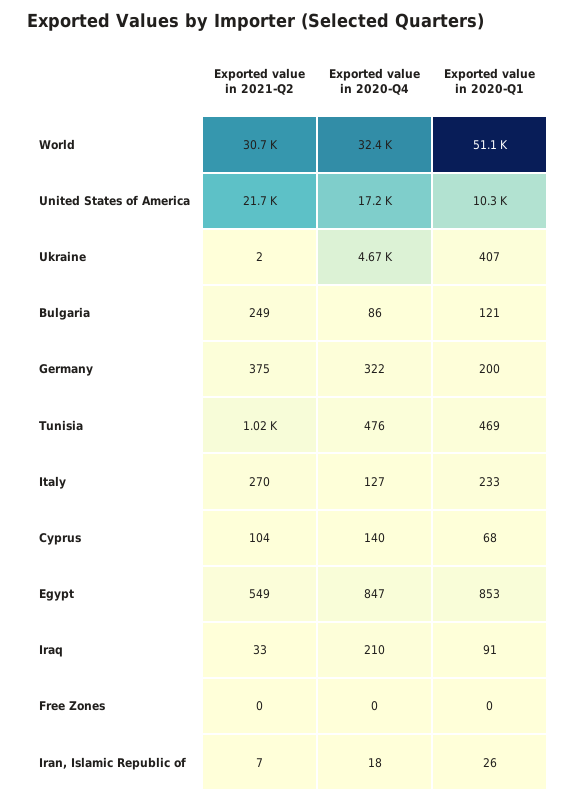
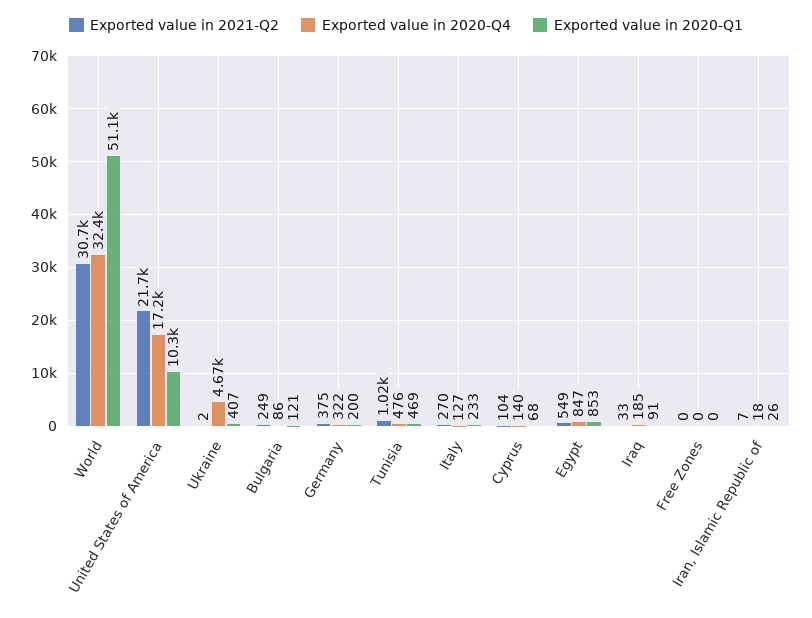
Exported value in 2020-Q4, Iraq: 210 -> 185

